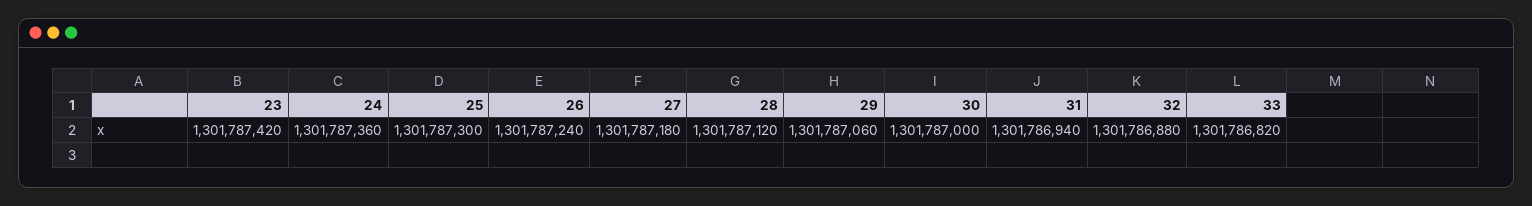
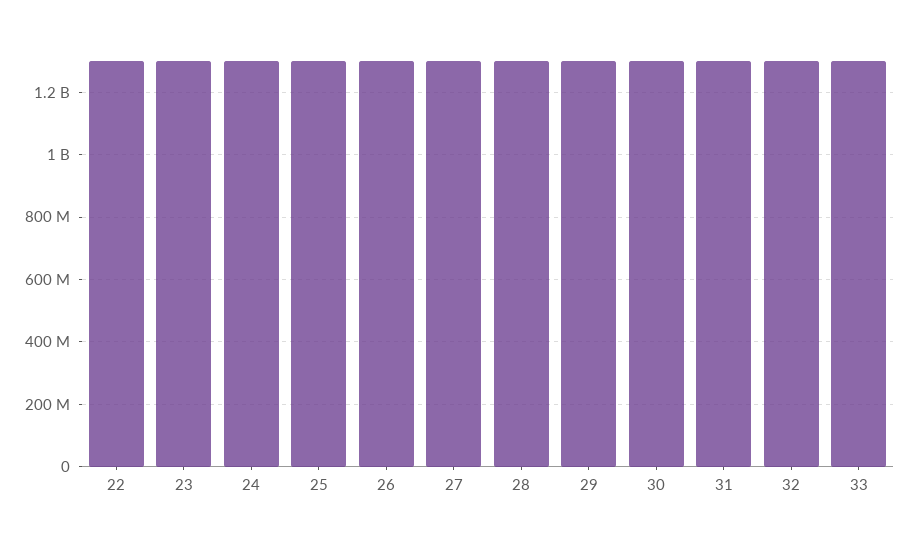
22: none -> 1300000000

